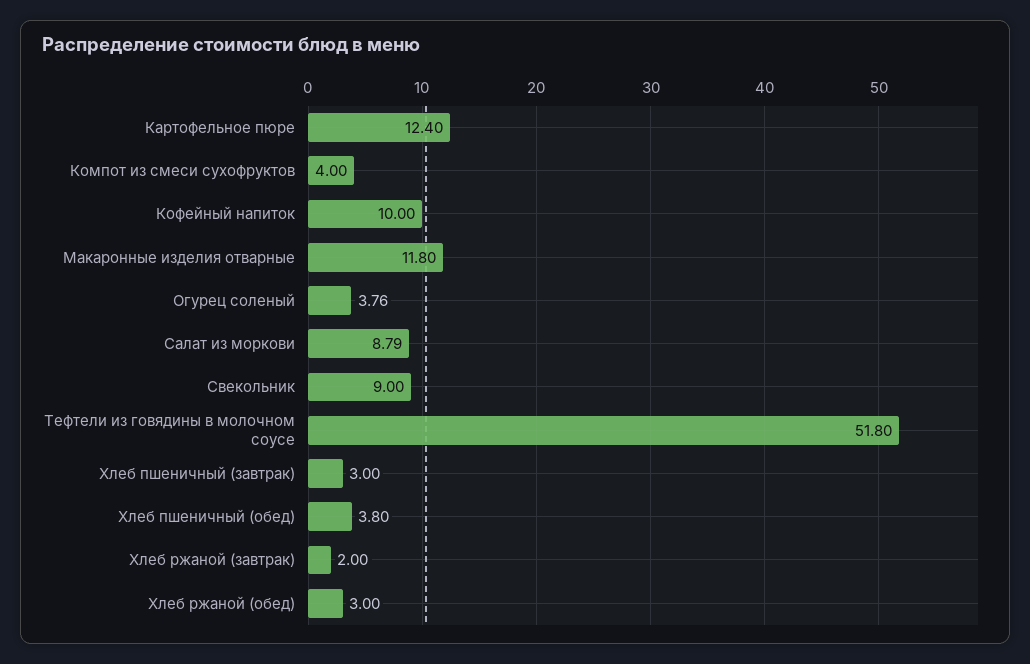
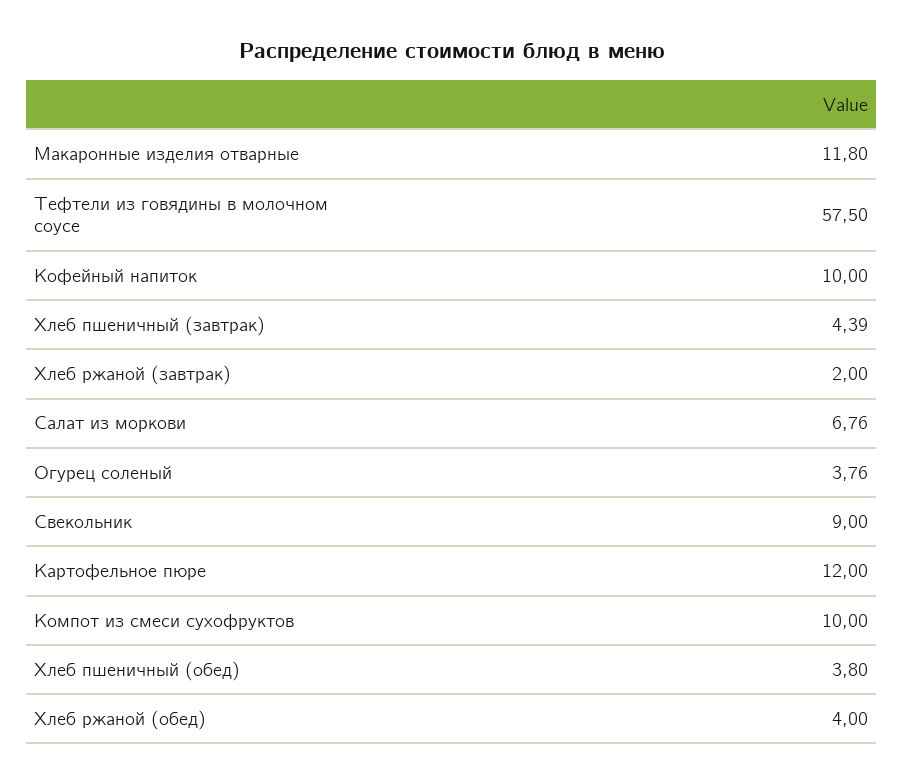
Картофельное пюре: 12.4 -> 12
Компот из смеси сухофруктов: 4 -> 10
Салат из моркови: 8.79 -> 6.76
Тефтели из говядины в молочном соусе: 51.8 -> 57.5
Хлеб пшеничный (завтрак): 3 -> 4.39
Хлеб ржаной (обед): 3 -> 4

